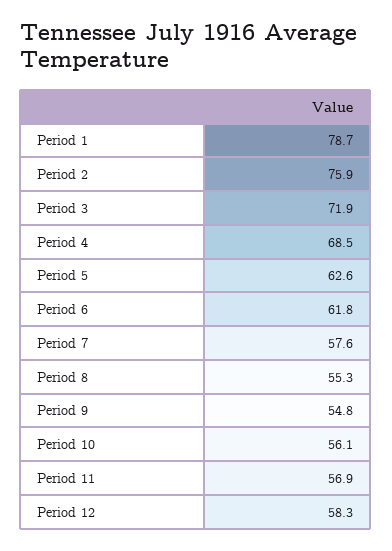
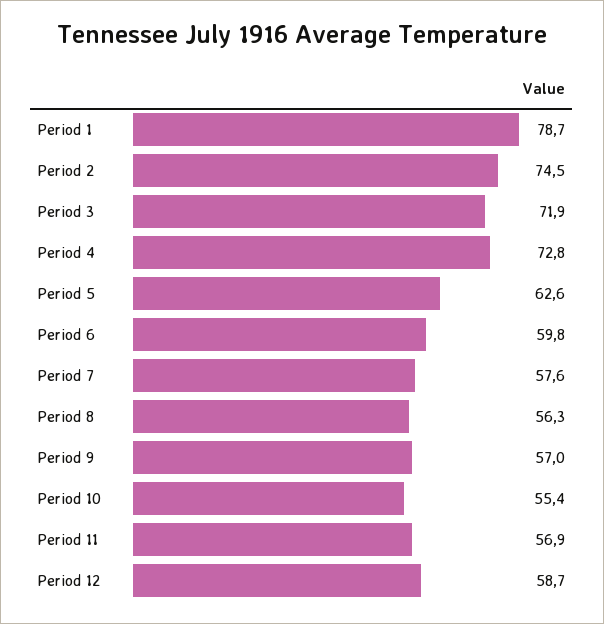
Period 2: 75.9 -> 74.5
Period 4: 68.5 -> 72.8
Period 6: 61.8 -> 59.8
Period 8: 55.3 -> 56.3
Period 9: 54.8 -> 57
Period 10: 56.1 -> 55.4
Period 12: 58.3 -> 58.7

